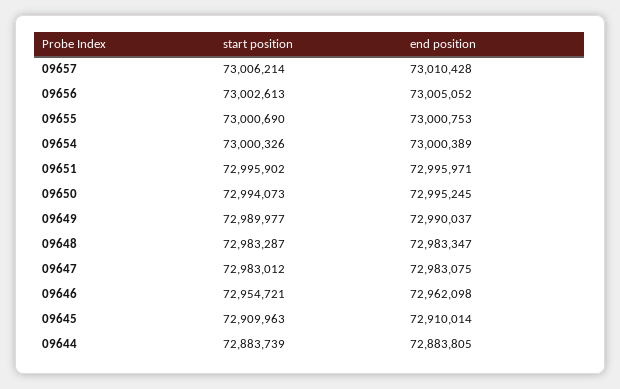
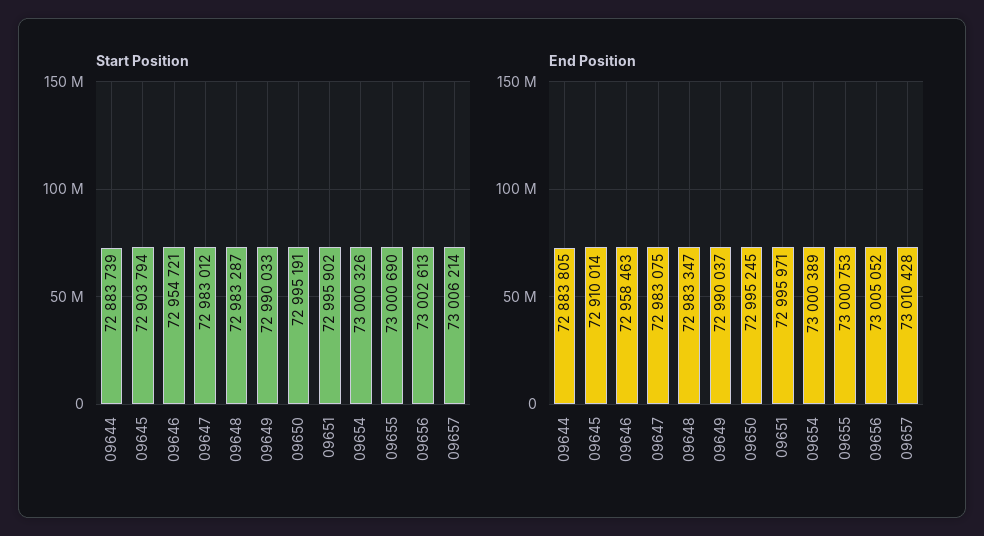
start position, 09650: 72994073 -> 72995191
start position, 09649: 72989977 -> 72990033
end position, 09646: 72962098 -> 72958463
start position, 09645: 72909963 -> 72903794

